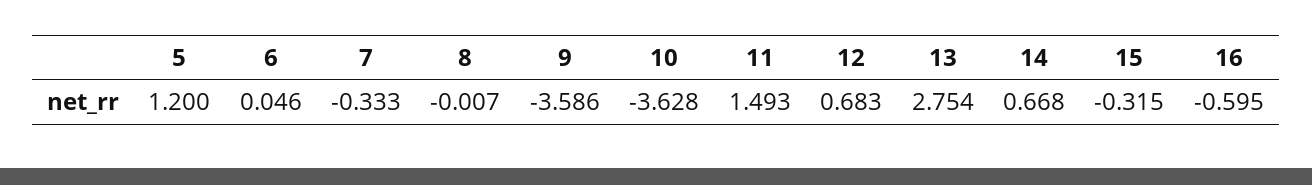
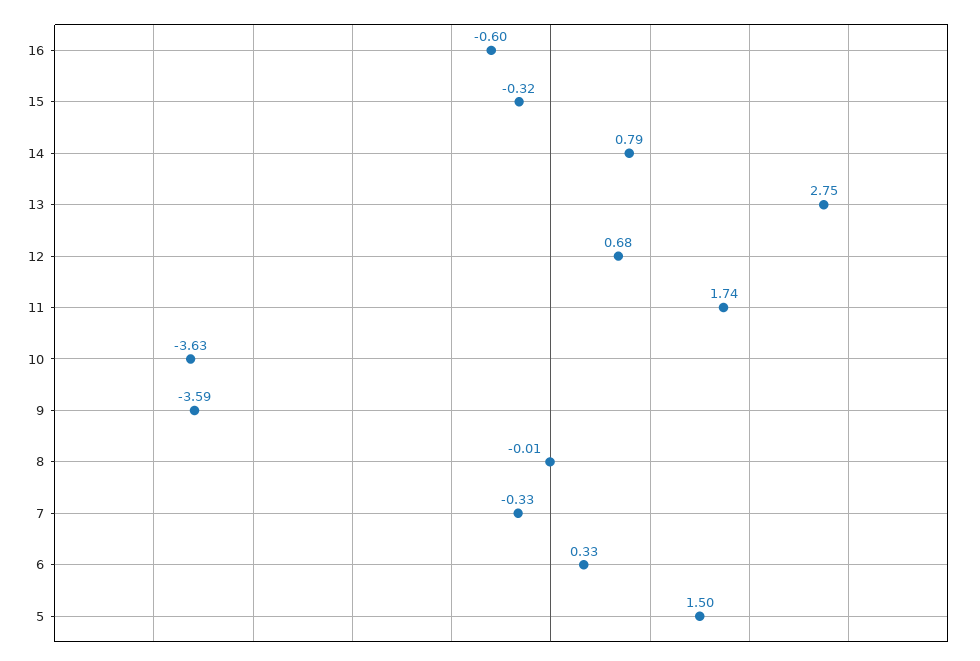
5: 1.2 -> 1.5
6: 0.046 -> 0.33
11: 1.493 -> 1.74
14: 0.668 -> 0.79

